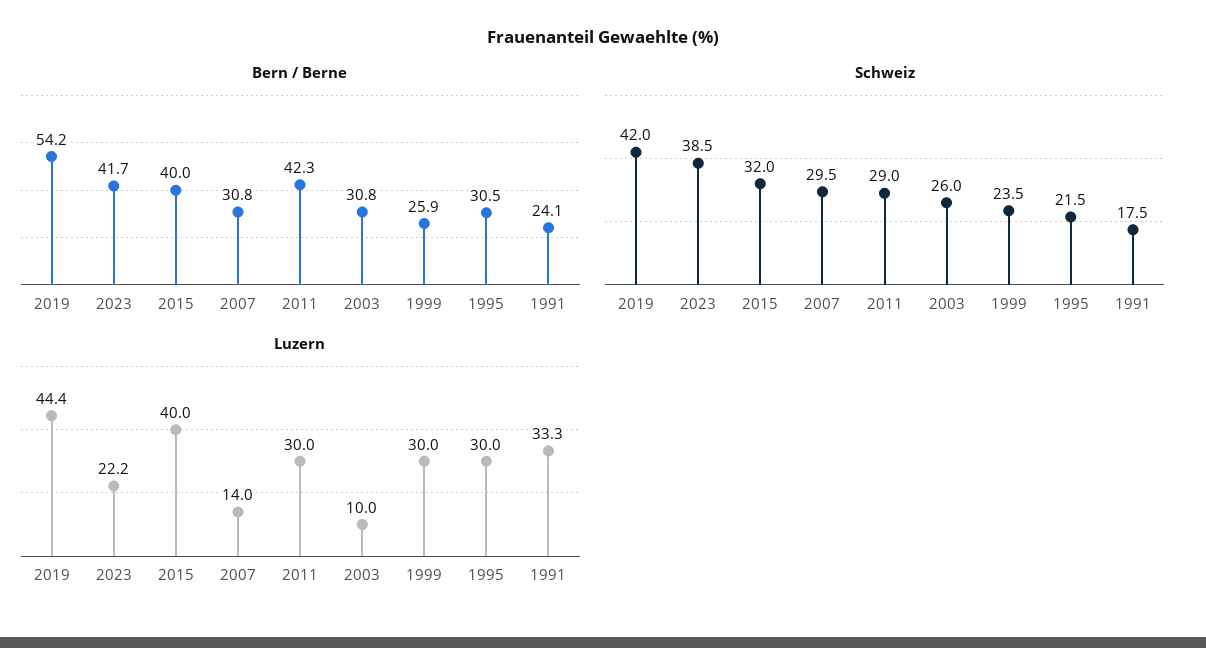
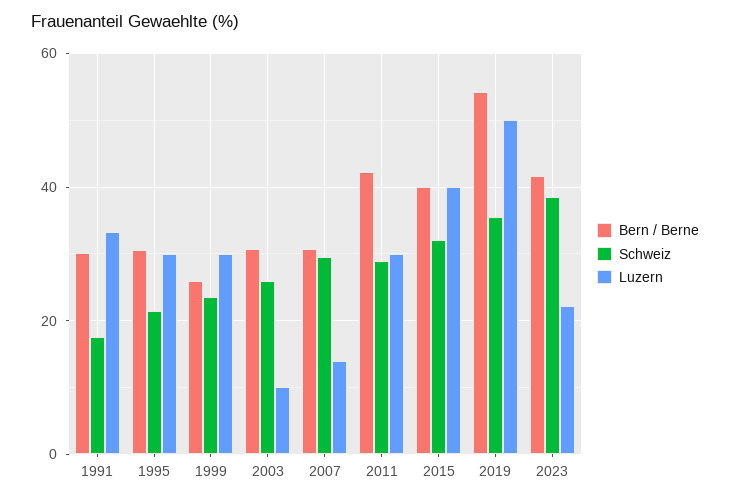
Bern / Berne, 1991: 24.1 -> 30
Schweiz, 2019: 42 -> 36
Luzern, 2019: 44.4 -> 50

